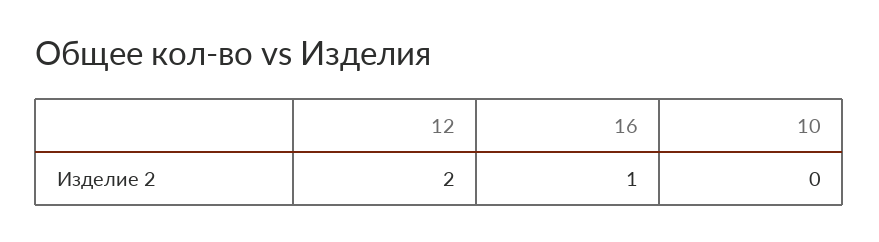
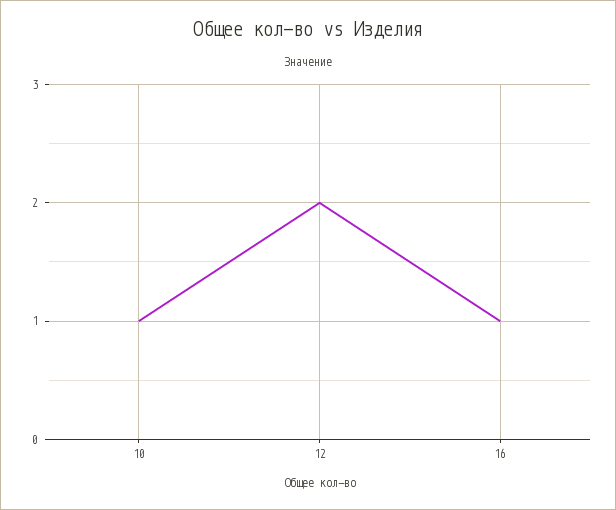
10: 0 -> 1

